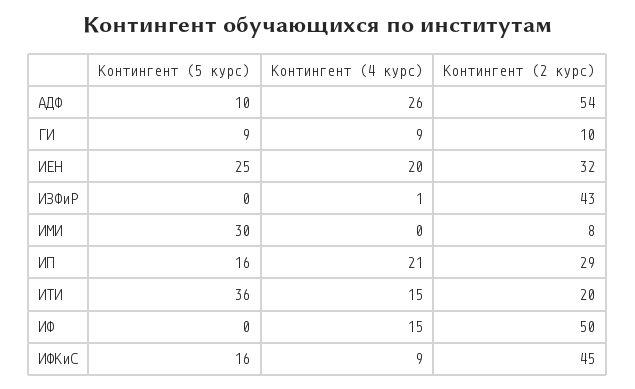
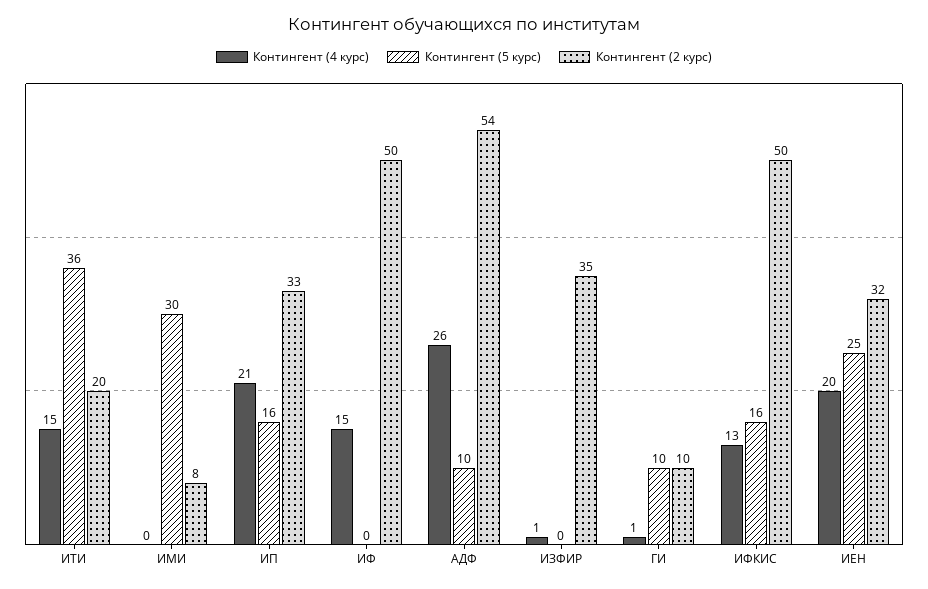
Контингент (5 курс), ГИ: 9 -> 10
Контингент (4 курс), ГИ: 9 -> 1
Контингент (2 курс), ИЗФиР: 43 -> 35
Контингент (2 курс), ИП: 29 -> 33
Контингент (4 курс), ИФКиС: 9 -> 13
Контингент (2 курс), ИФКиС: 45 -> 50

